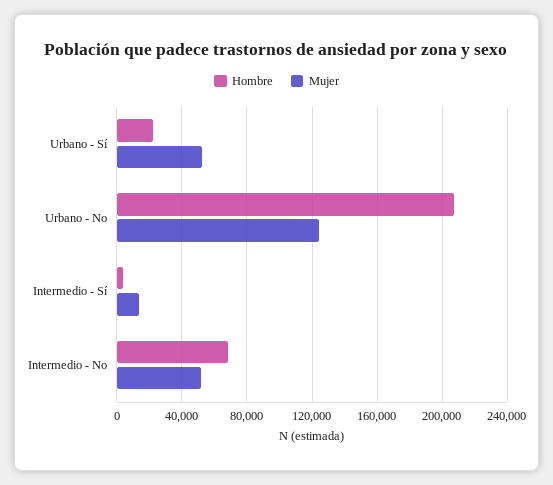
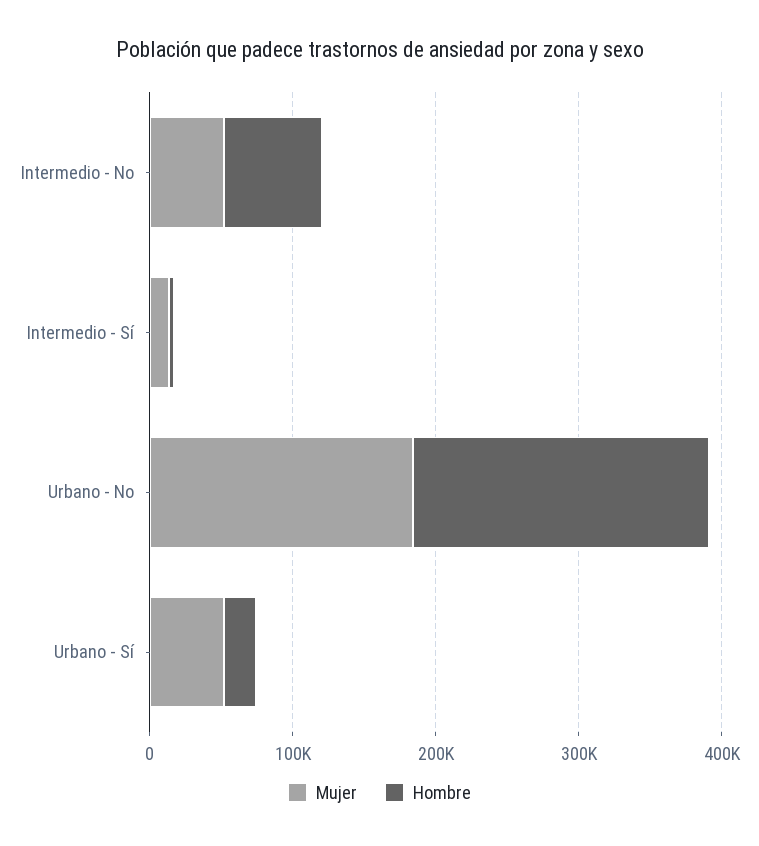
Mujer, Urbano - No: 125000 -> 180000

